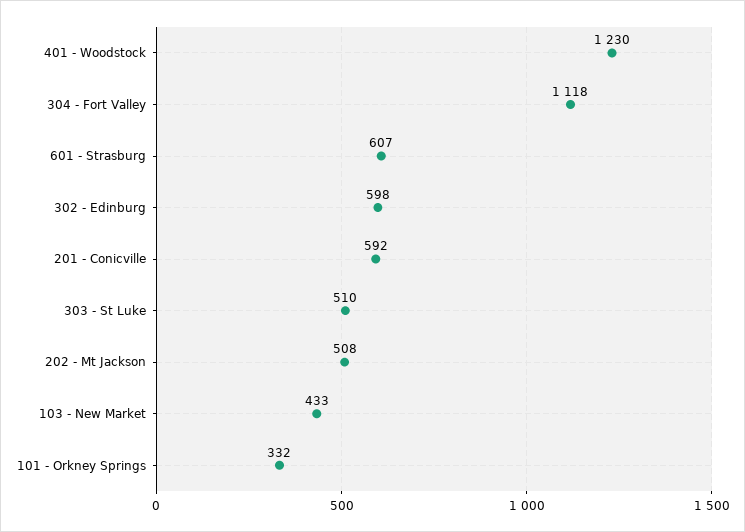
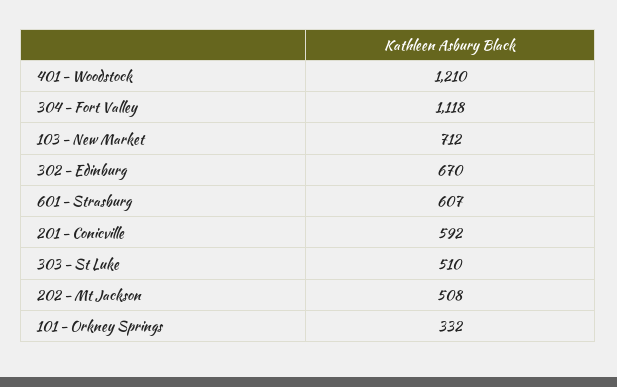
401 - Woodstock: 1230 -> 1210
302 - Edinburg: 598 -> 670
103 - New Market: 433 -> 712

